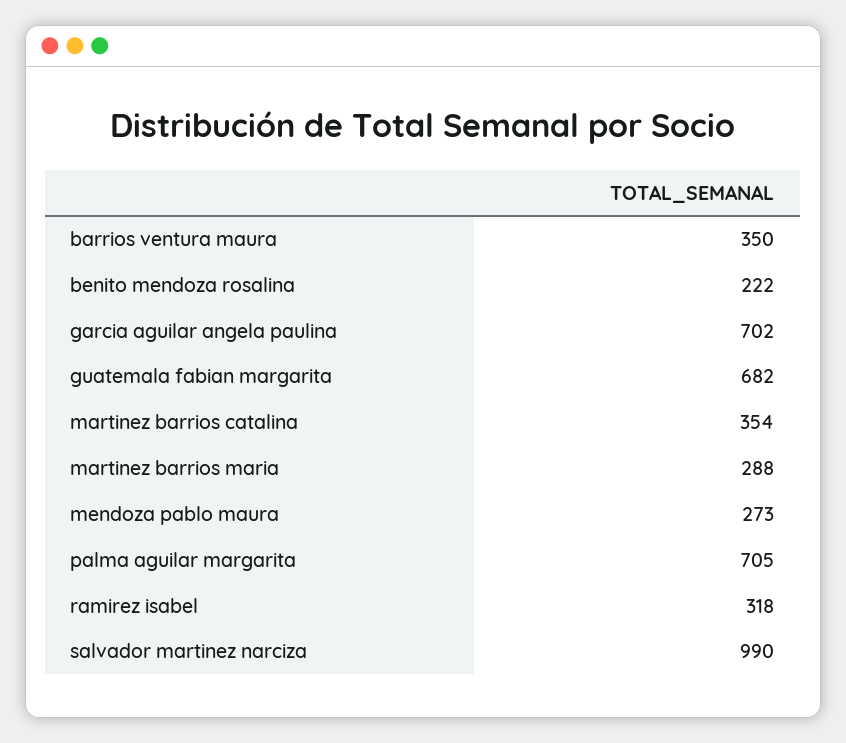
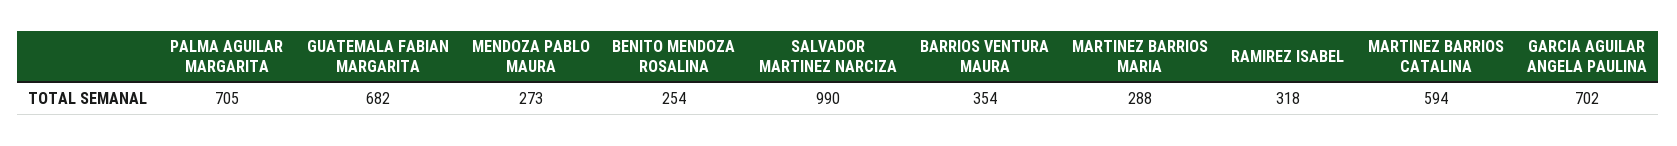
barrios ventura maura: 350 -> 354
benito mendoza rosalina: 222 -> 254
martinez barrios catalina: 354 -> 594

